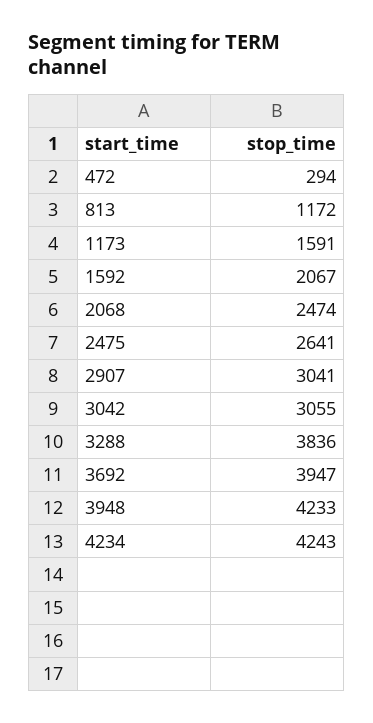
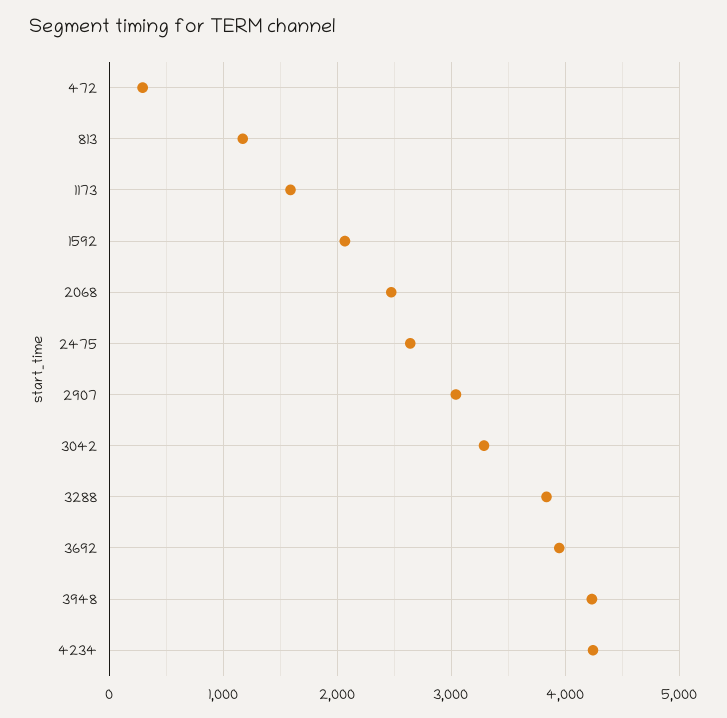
3042: 3055 -> 3300

